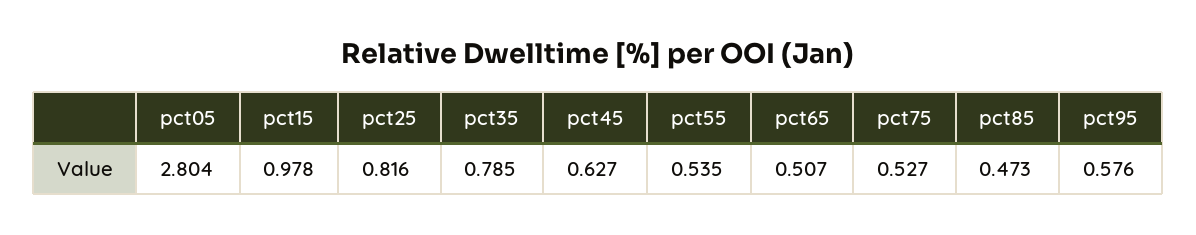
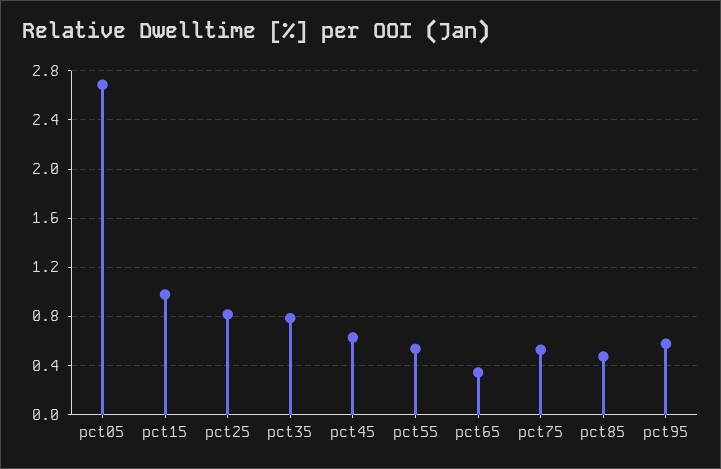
pct05: 2.804 -> 2.7
pct65: 0.507 -> 0.35

